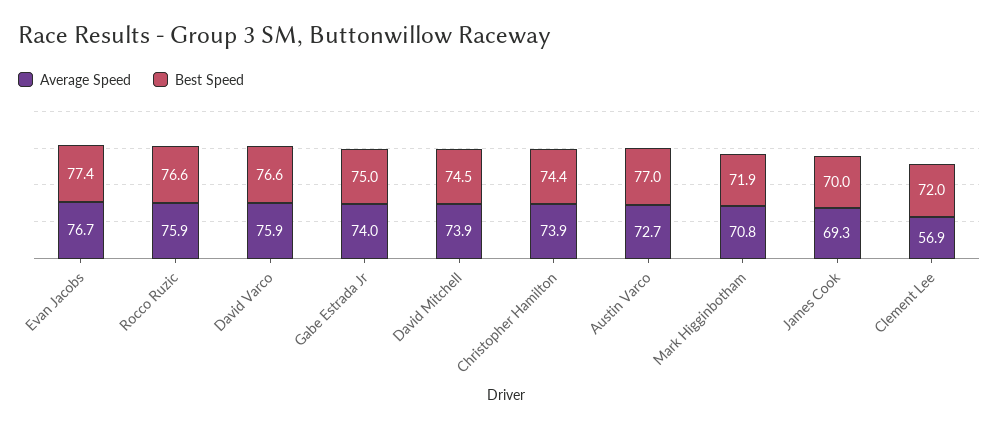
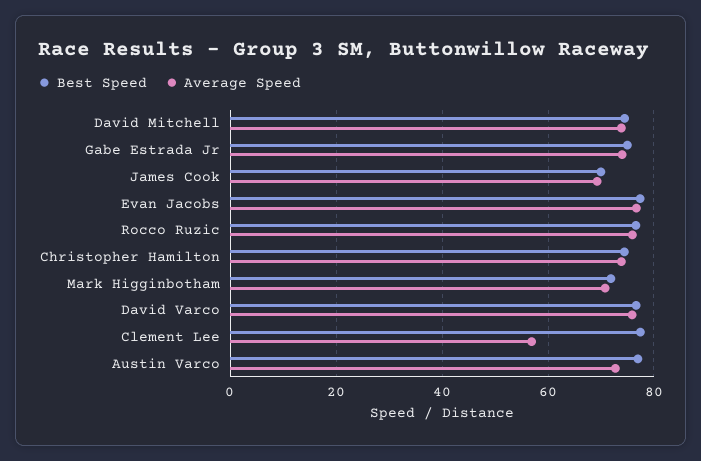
Best Speed, Clement Lee: 72 -> 78

